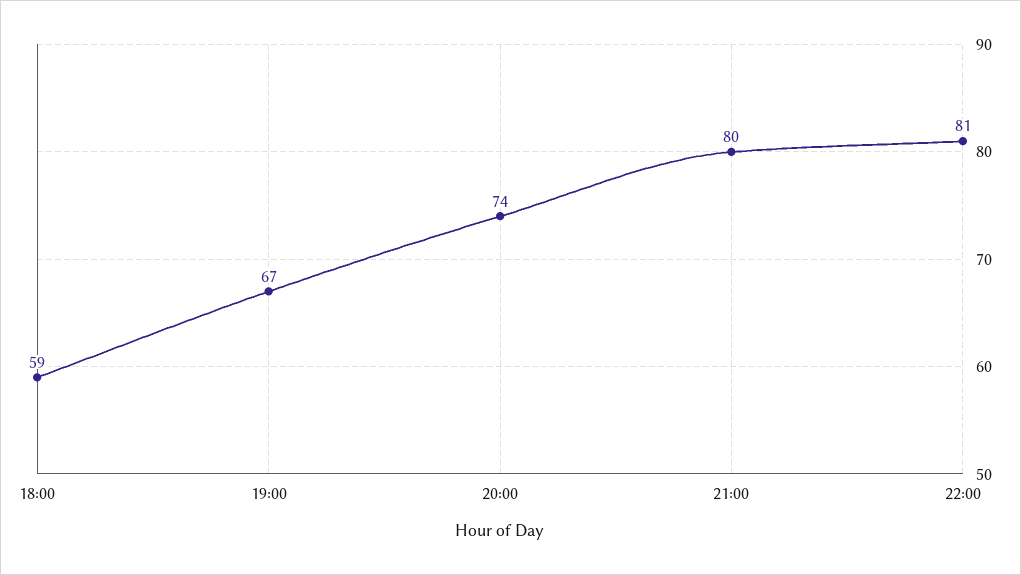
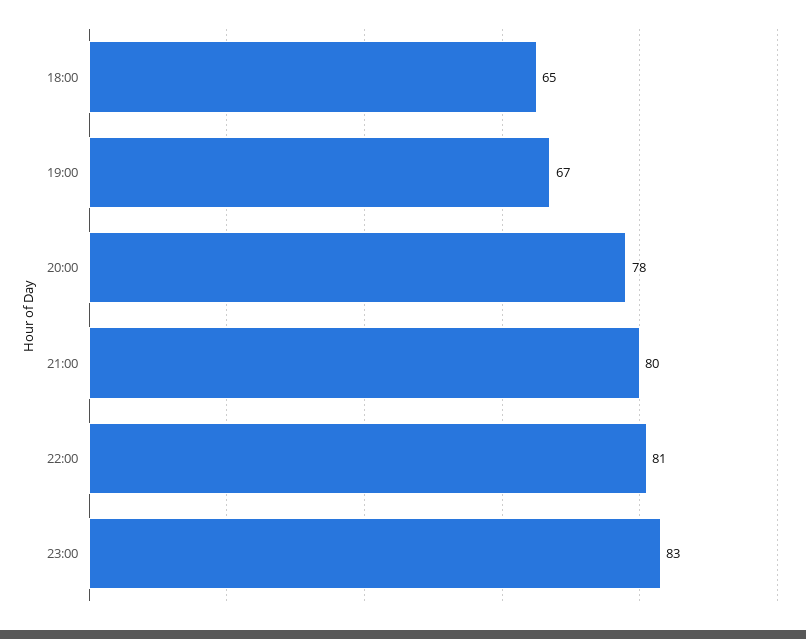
18:00: 59 -> 65
20:00: 74 -> 78
23:00: none -> 83

